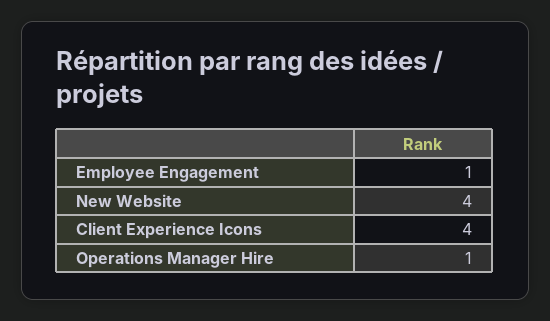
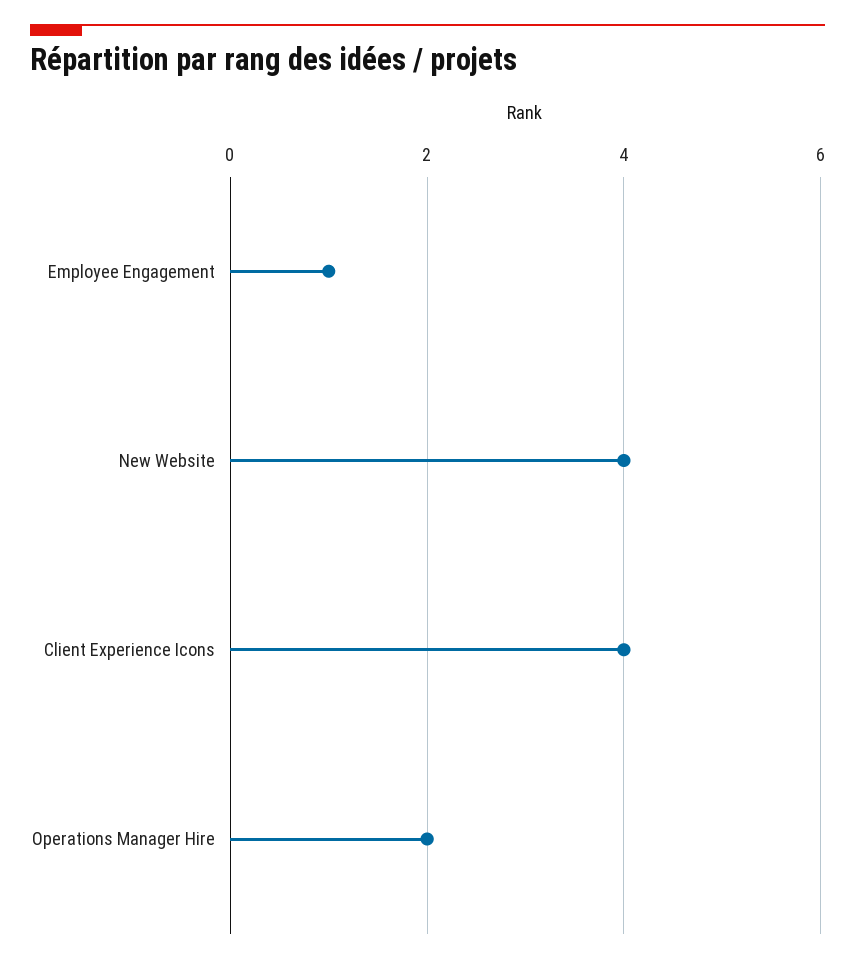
Operations Manager Hire: 1 -> 2

